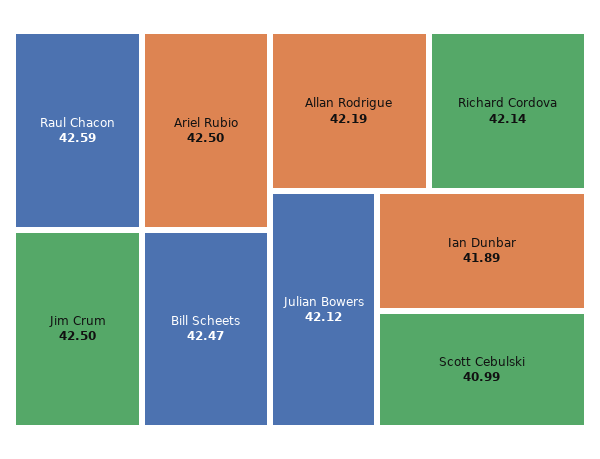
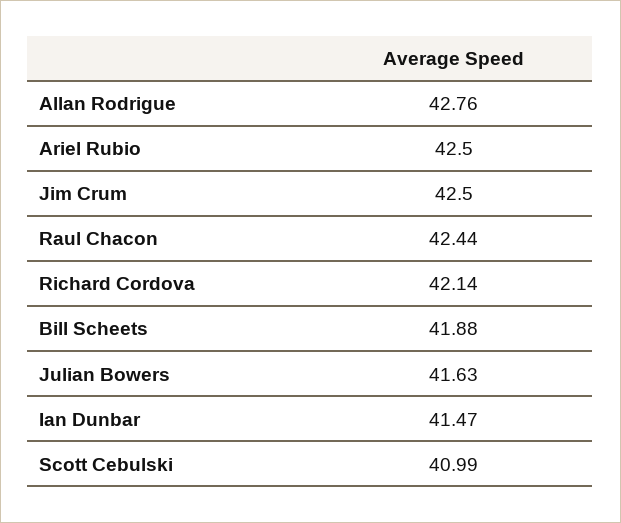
Raul Chacon: 42.59 -> 42.44
Bill Scheets: 42.47 -> 41.88
Allan Rodrigue: 42.19 -> 42.76
Julian Bowers: 42.12 -> 41.63
Ian Dunbar: 41.89 -> 41.47

